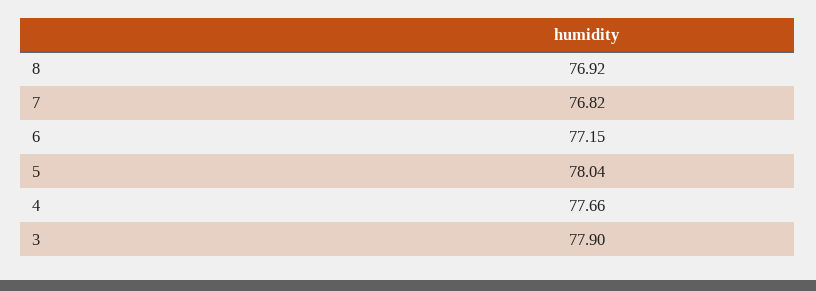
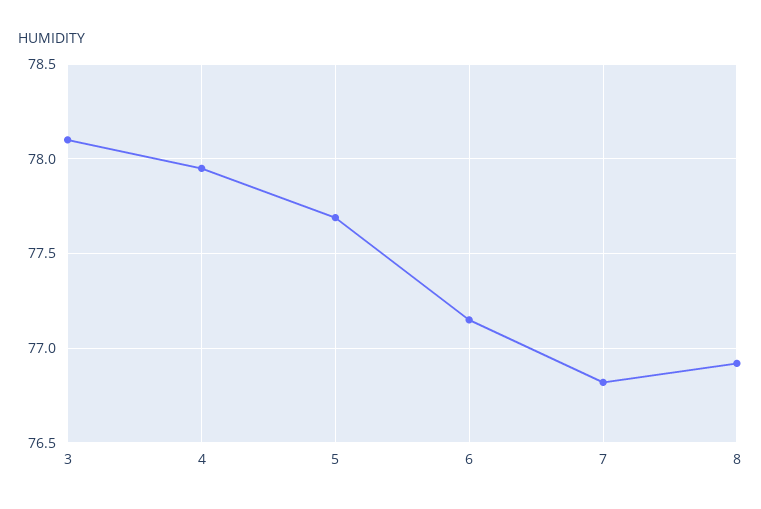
5: 78.04 -> 77.7
4: 77.66 -> 77.95
3: 77.9 -> 78.1

